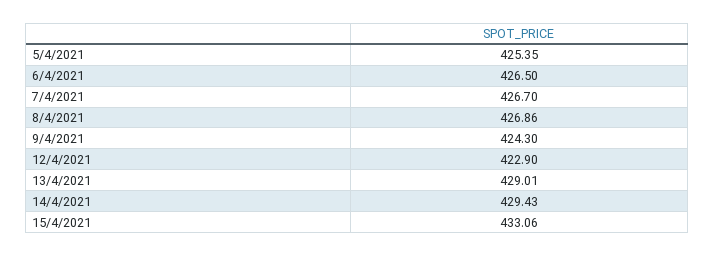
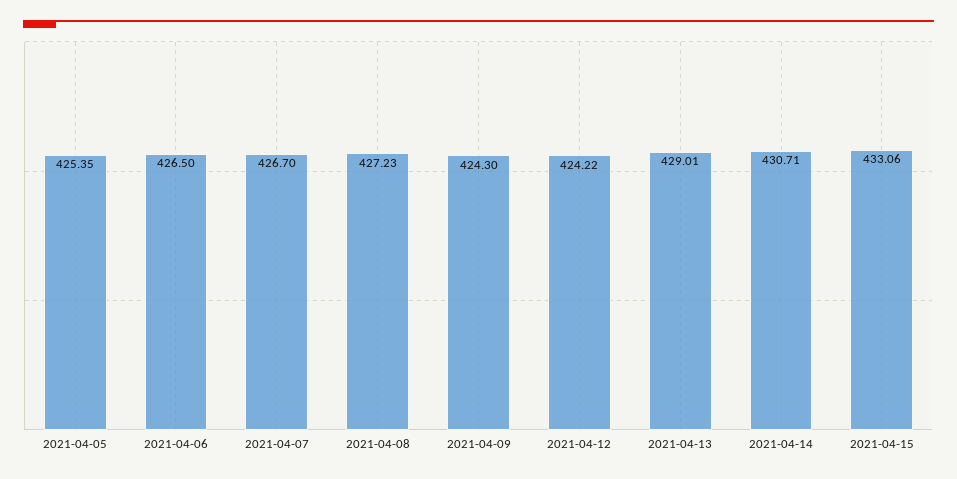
8/4/2021: 426.86 -> 427.23
12/4/2021: 422.9 -> 424.22
14/4/2021: 429.43 -> 430.71

